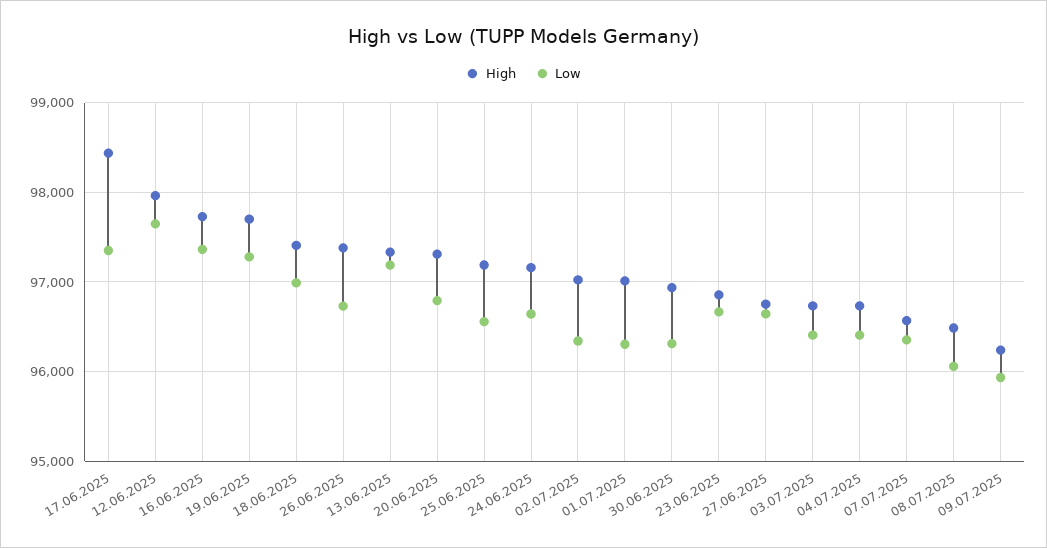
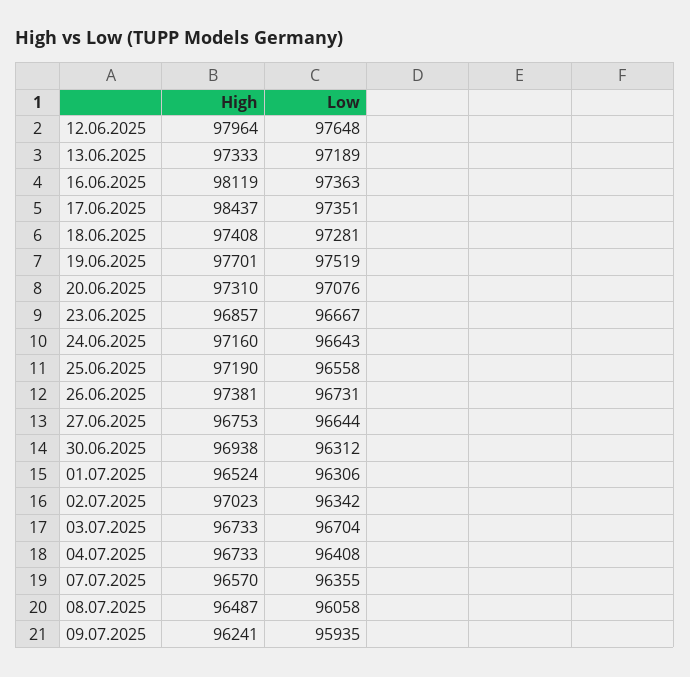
High, 16.06.2025: 97700 -> 98119
Low, 19.06.2025: 97300 -> 97519
Low, 18.06.2025: 97000 -> 97281
Low, 20.06.2025: 96800 -> 97076
High, 01.07.2025: 97000 -> 96524
Low, 03.07.2025: 96400 -> 96704

